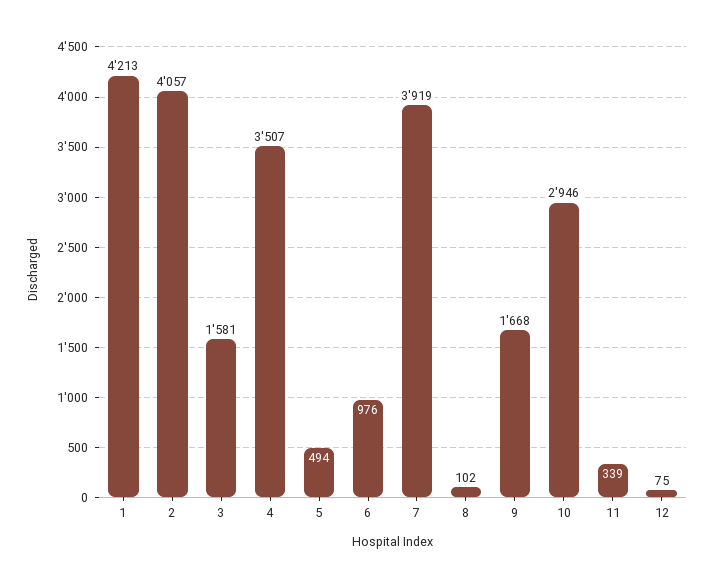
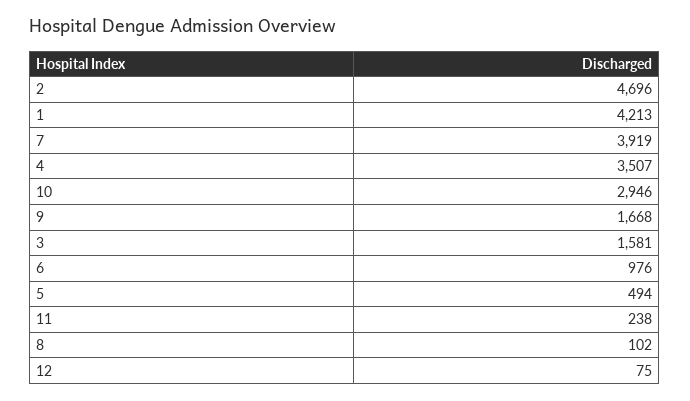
2: 4057 -> 4696
11: 339 -> 238

